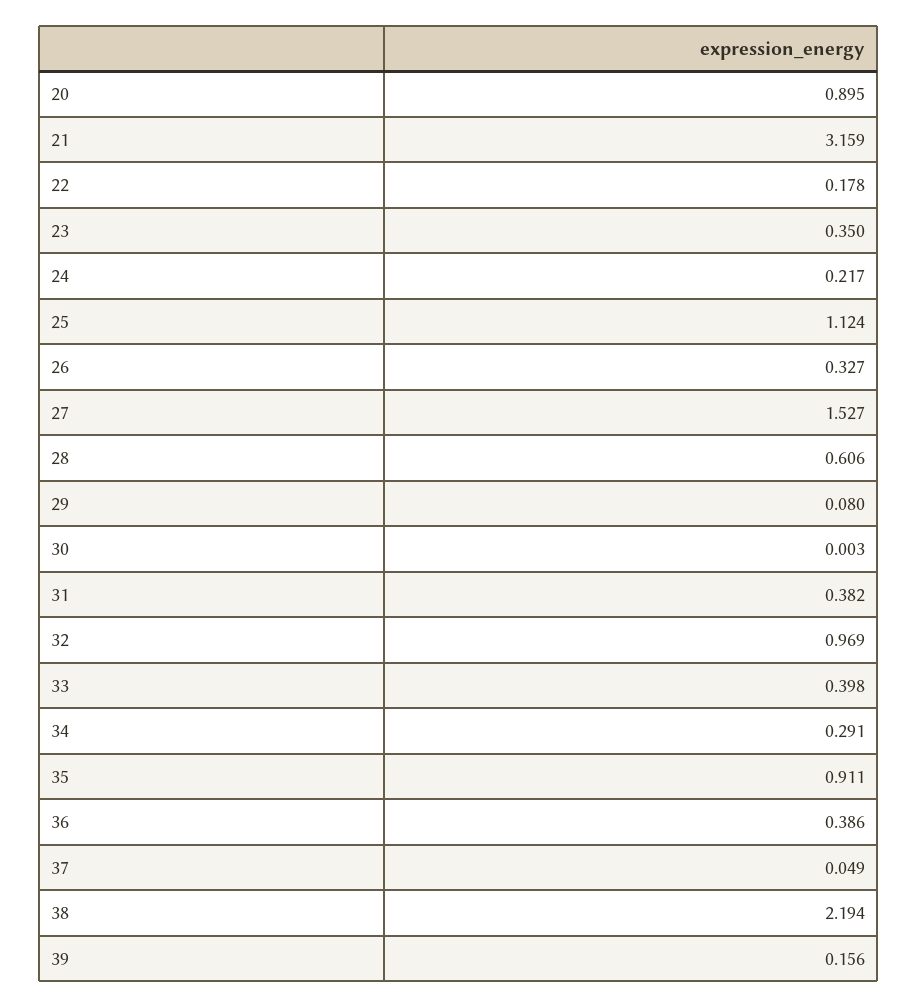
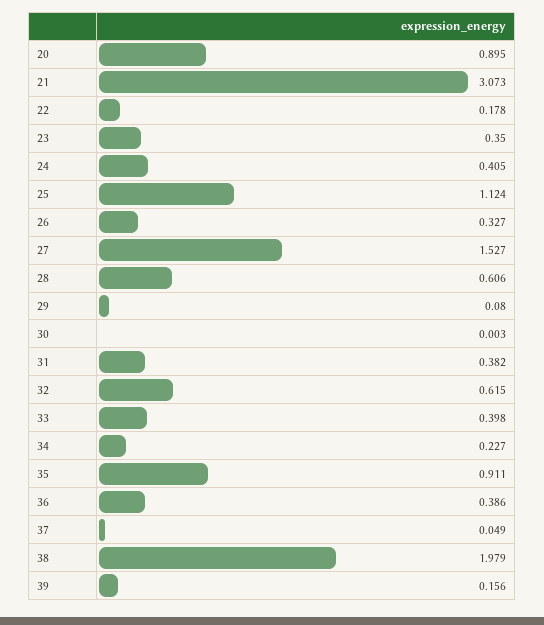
21: 3.159 -> 3.073
24: 0.217 -> 0.405
32: 0.969 -> 0.615
34: 0.291 -> 0.227
38: 2.194 -> 1.979

